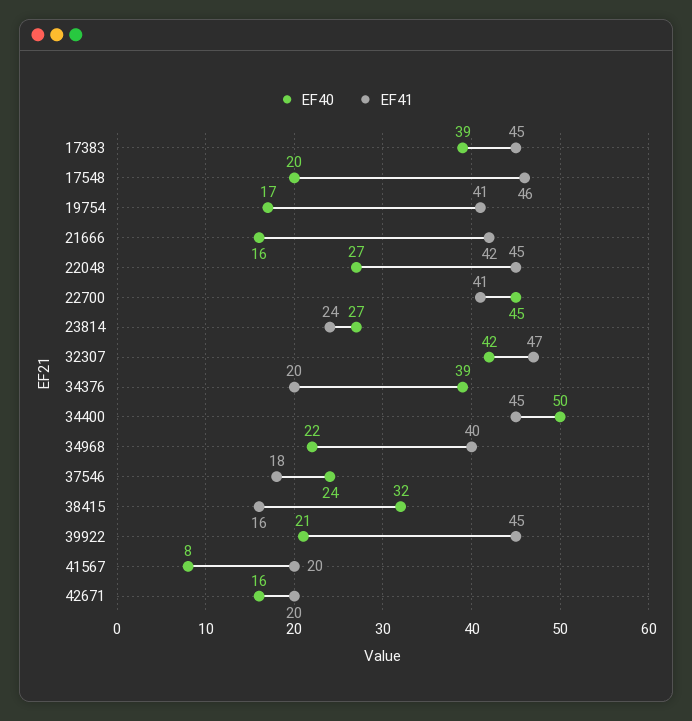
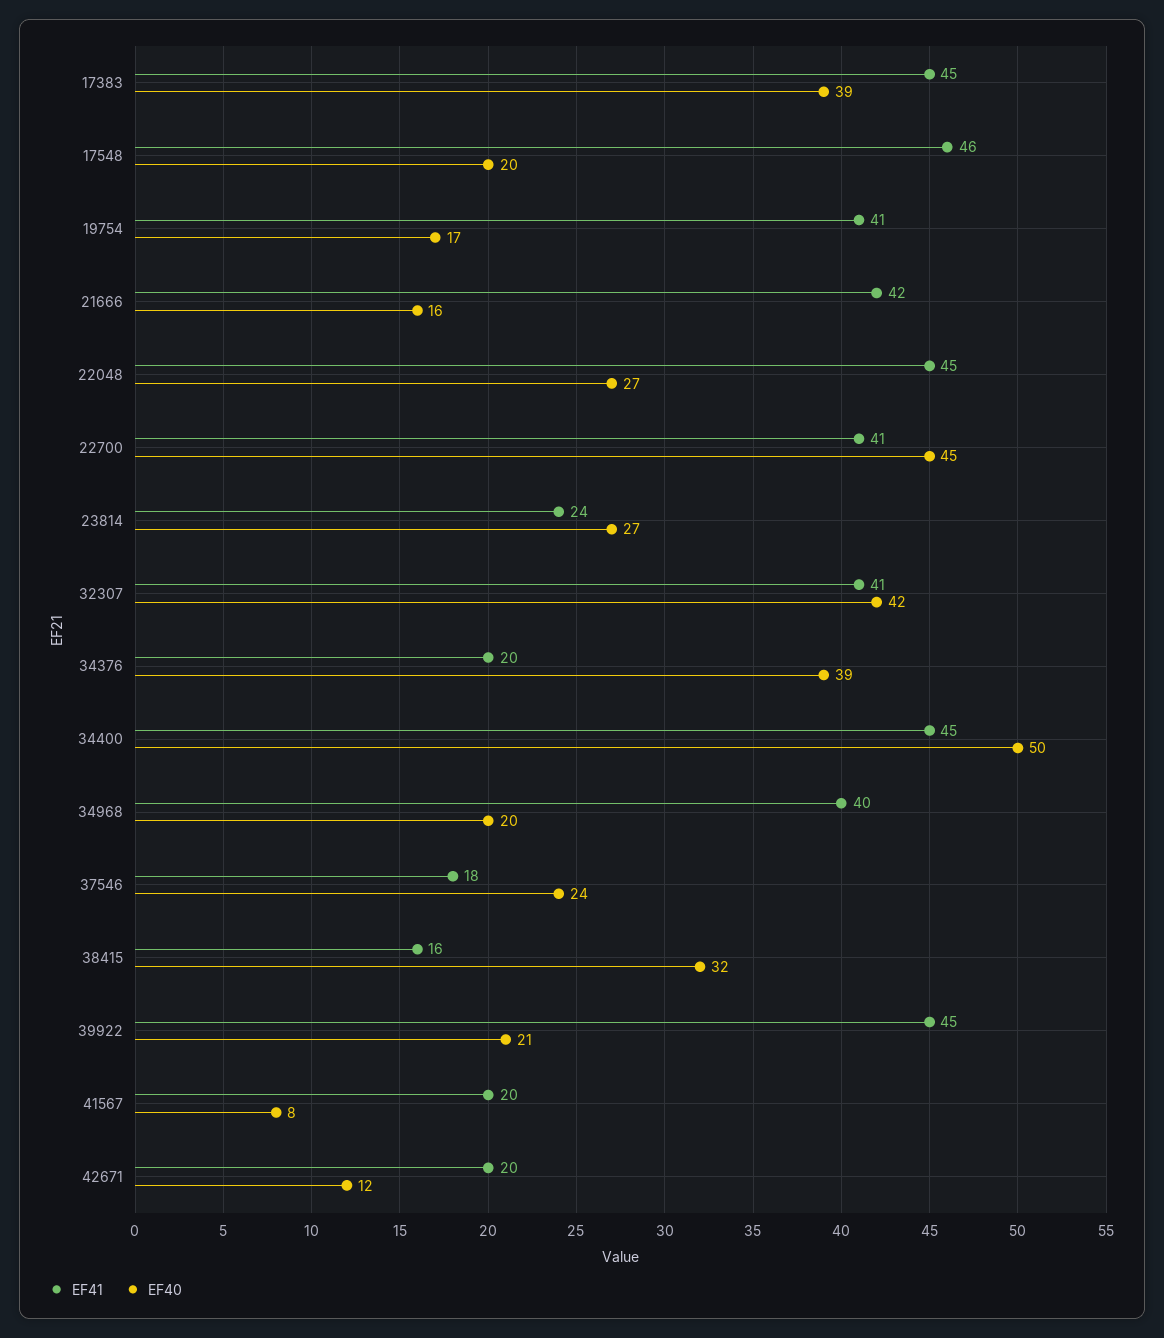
EF41, 32307: 47 -> 41
EF40, 34968: 22 -> 20
EF40, 42671: 16 -> 12

